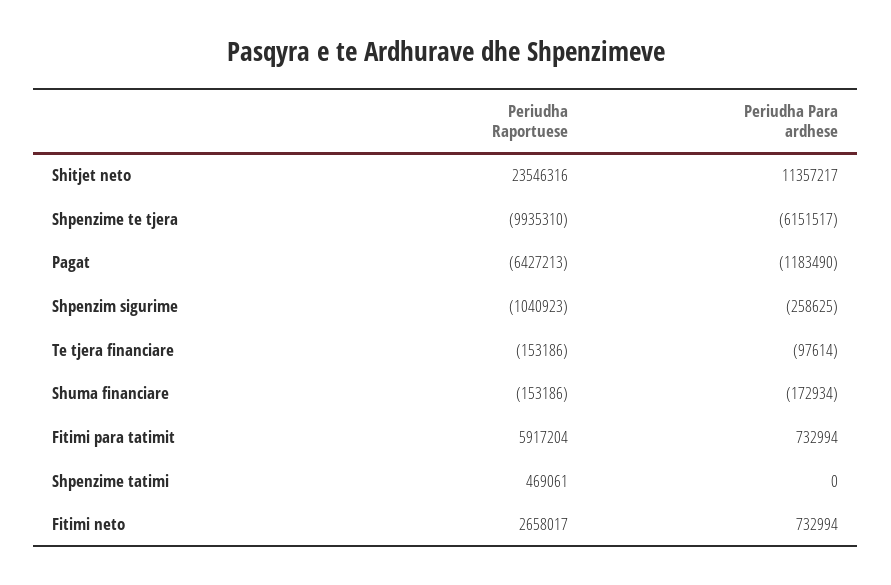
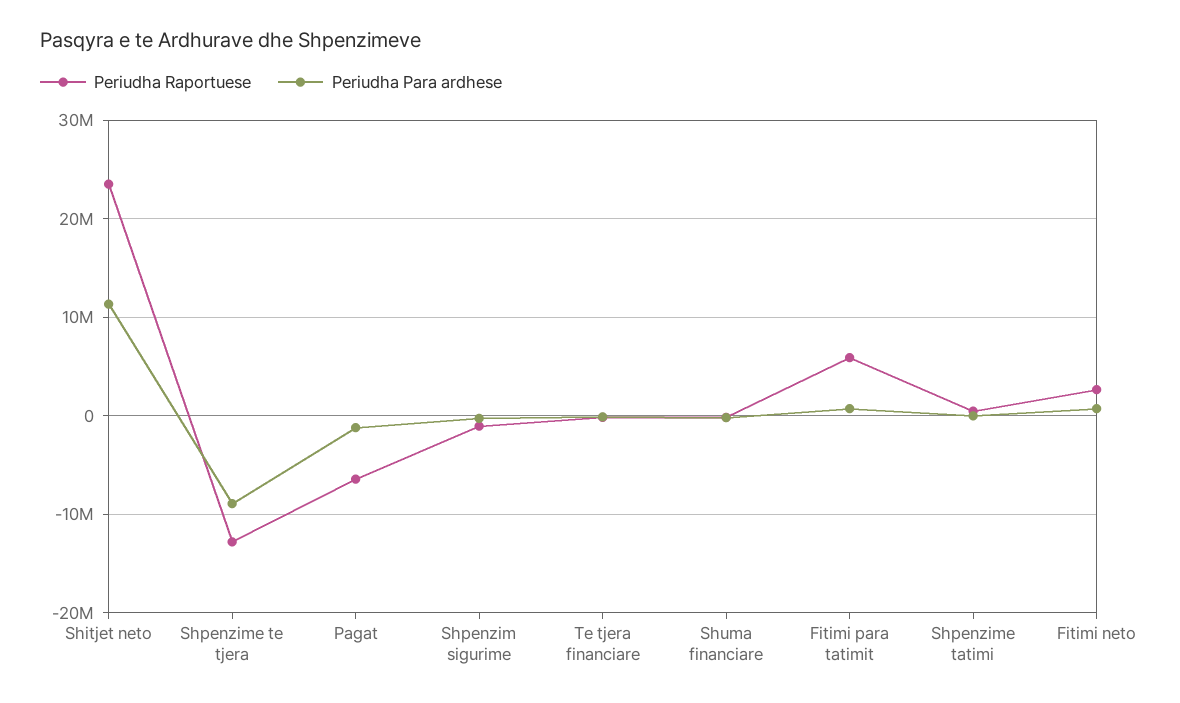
Periudha Raportuese, Shpenzime te tjera: -9935310 -> -13000000
Periudha Para ardhese, Shpenzime te tjera: -6151517 -> -9000000

